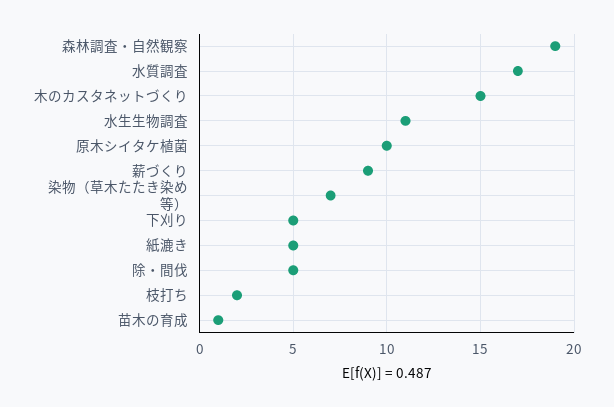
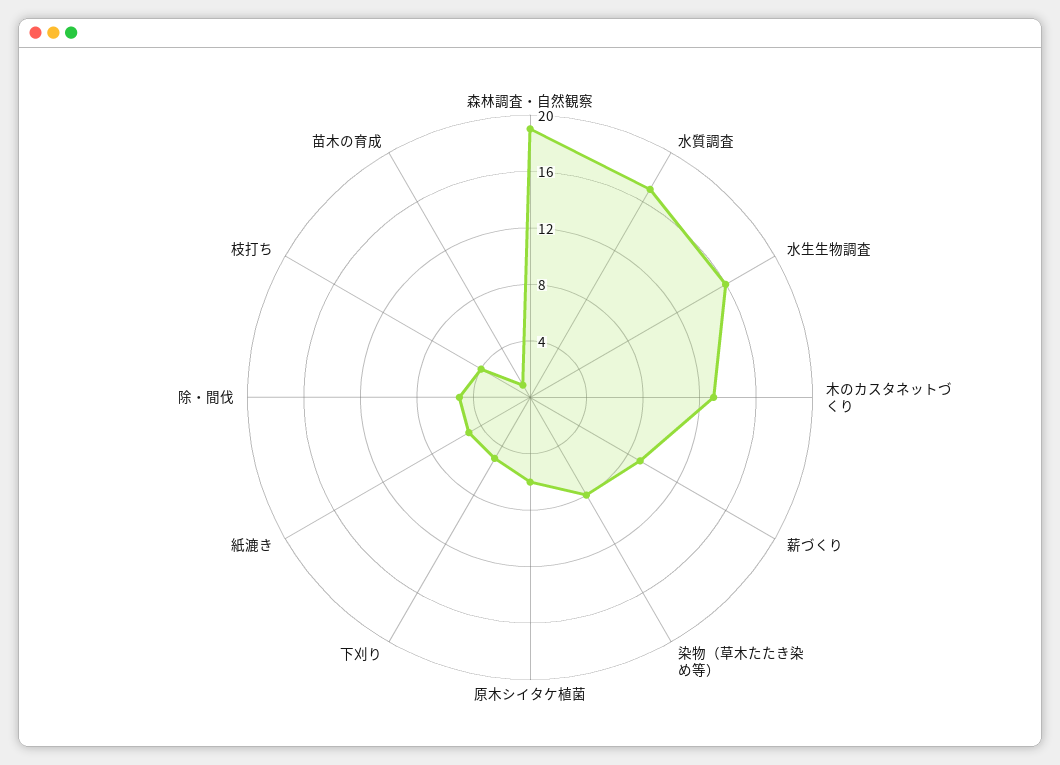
木のカスタネットづくり: 15 -> 13
水生生物調査: 11 -> 16
原木シイタケ植菌: 10 -> 6
染物（草木たたき染め等）: 7 -> 8
枝打ち: 2 -> 4

